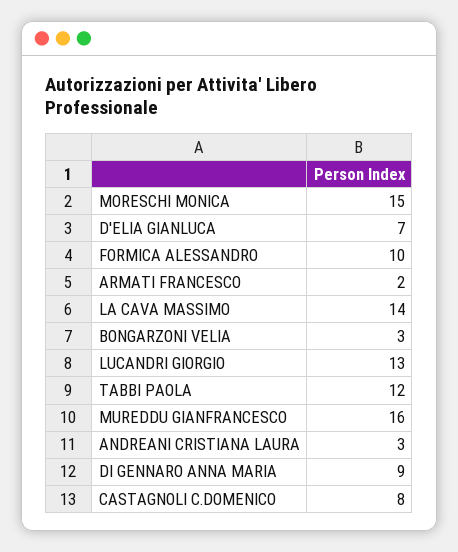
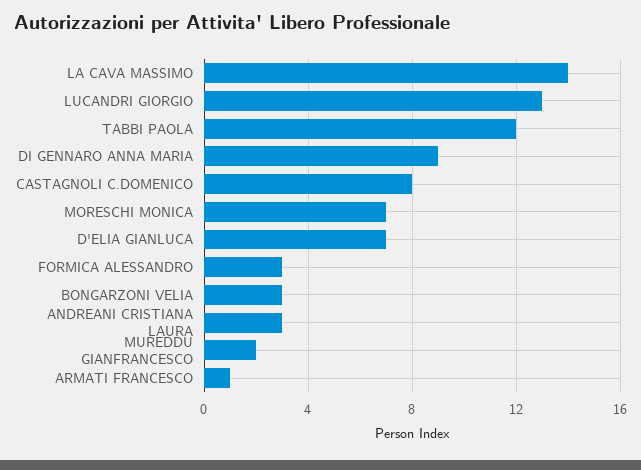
MORESCHI MONICA: 15 -> 7
FORMICA ALESSANDRO: 10 -> 3
ARMATI FRANCESCO: 2 -> 1
MUREDDU GIANFRANCESCO: 16 -> 2

